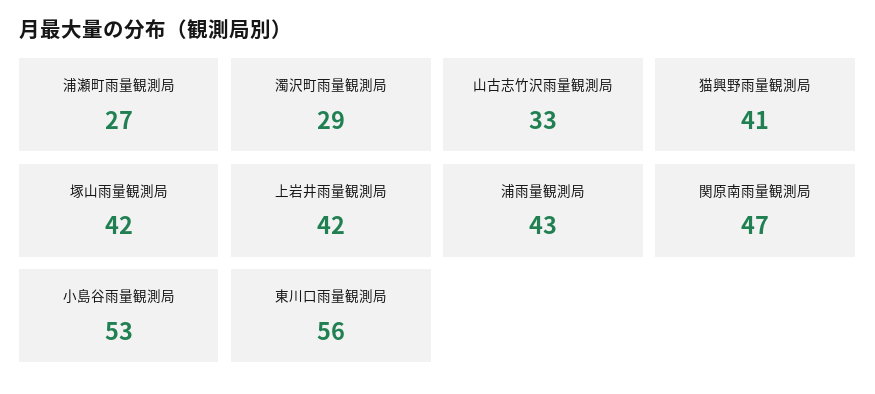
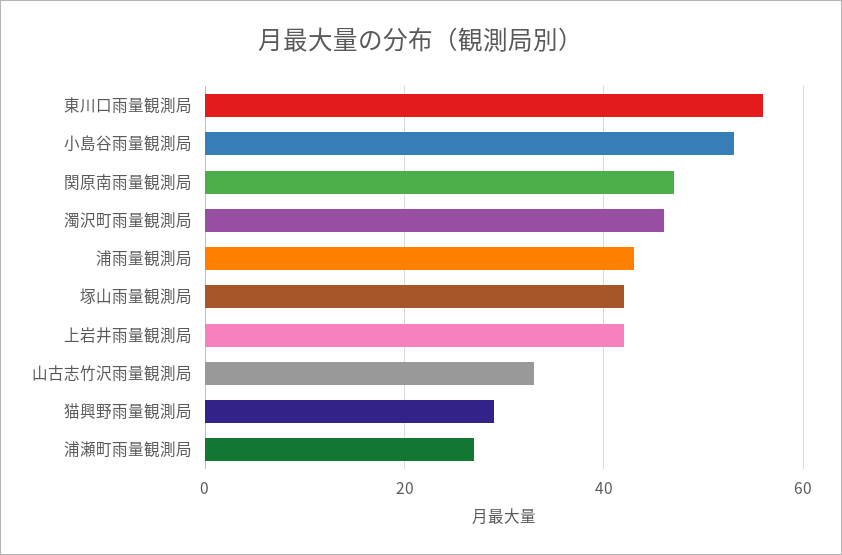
濁沢町雨量観測局: 29 -> 45
猫興野雨量観測局: 41 -> 30

